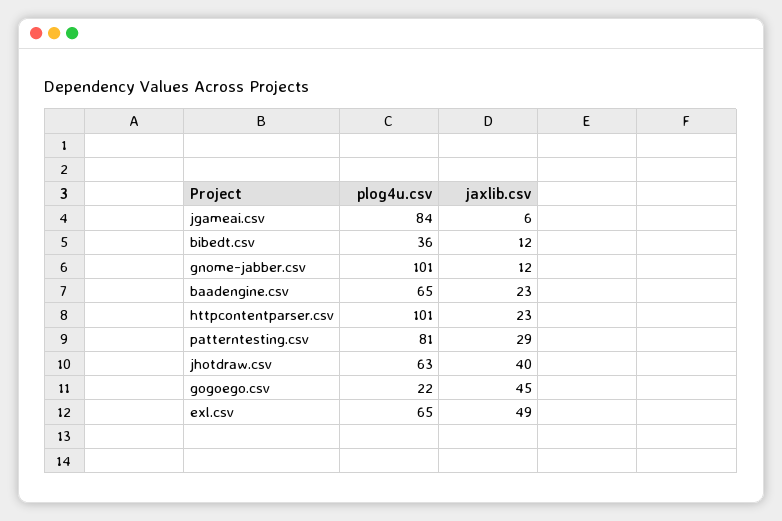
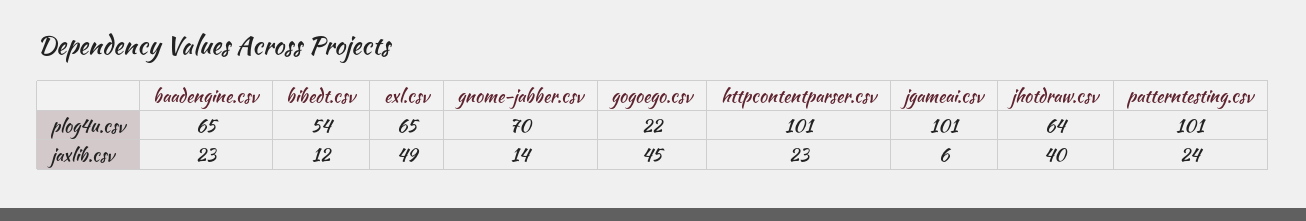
plog4u.csv, jgameai.csv: 84 -> 101
plog4u.csv, bibedt.csv: 36 -> 54
plog4u.csv, gnome-jabber.csv: 101 -> 70
jaxlib.csv, gnome-jabber.csv: 12 -> 14
plog4u.csv, patterntesting.csv: 81 -> 101
jaxlib.csv, patterntesting.csv: 29 -> 24
plog4u.csv, jhotdraw.csv: 63 -> 64

